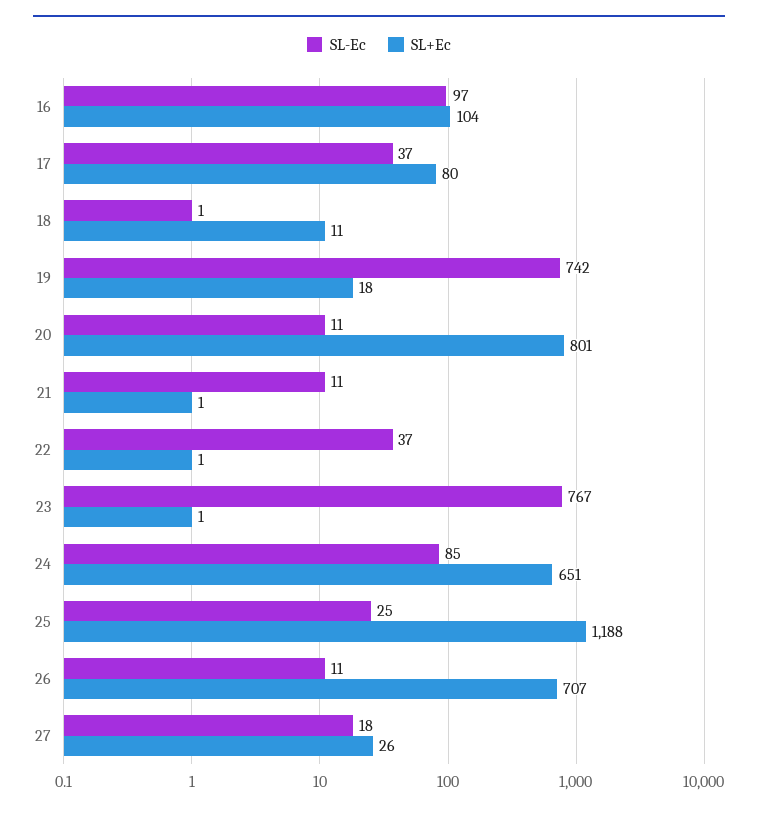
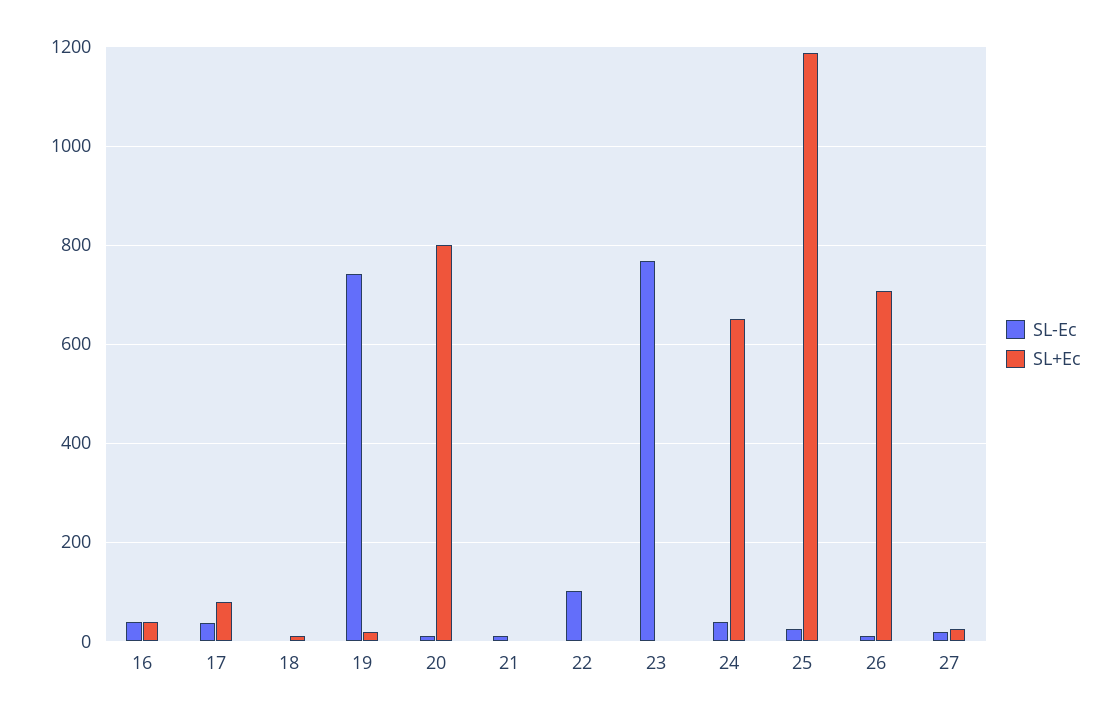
SL-Ec, 16: 97 -> 40
SL+Ec, 16: 104 -> 40
SL-Ec, 22: 37 -> 100
SL-Ec, 24: 85 -> 40

